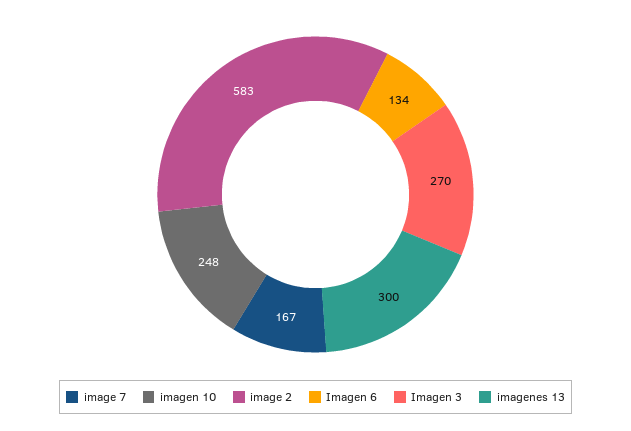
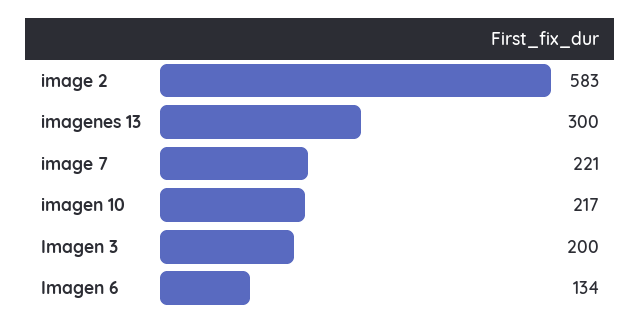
image 7: 167 -> 221
imagen 10: 248 -> 217
Imagen 3: 270 -> 200

